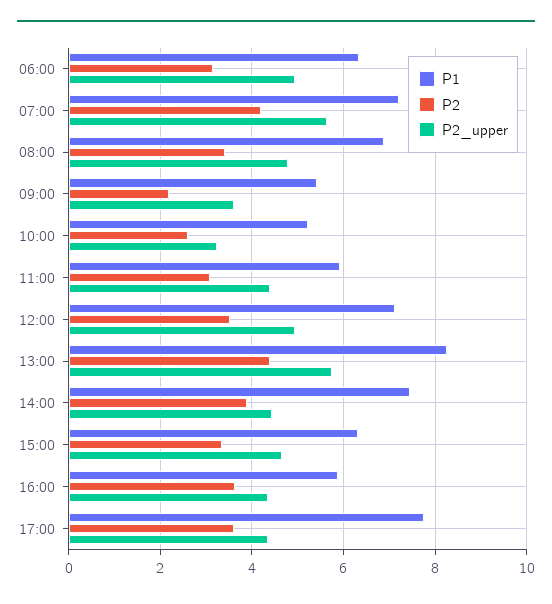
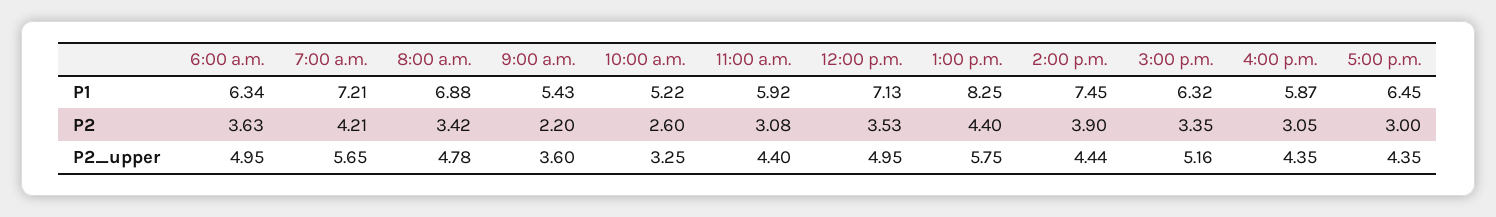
P2, 06:00: 3.2 -> 3.63
P2_upper, 15:00: 4.6 -> 5.16
P2, 16:00: 3.6 -> 3.05
P1, 17:00: 7.8 -> 6.45
P2, 17:00: 3.6 -> 3

